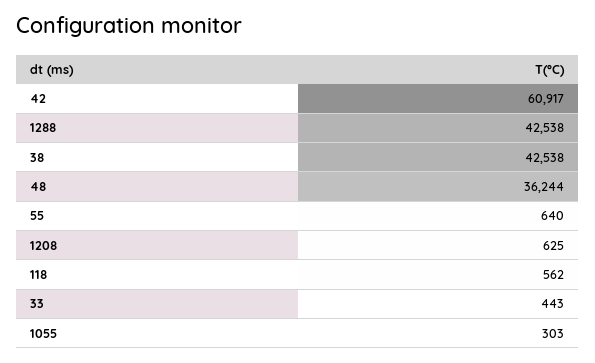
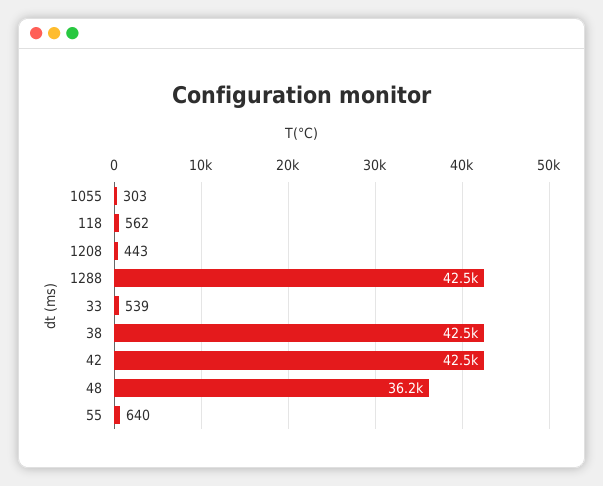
42: 60917 -> 42500
1208: 625 -> 443
33: 443 -> 539

